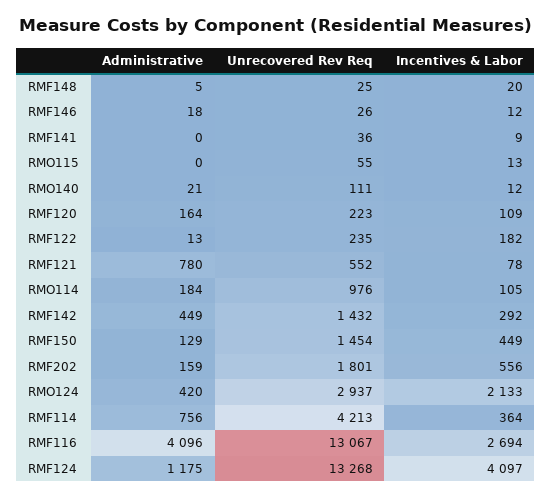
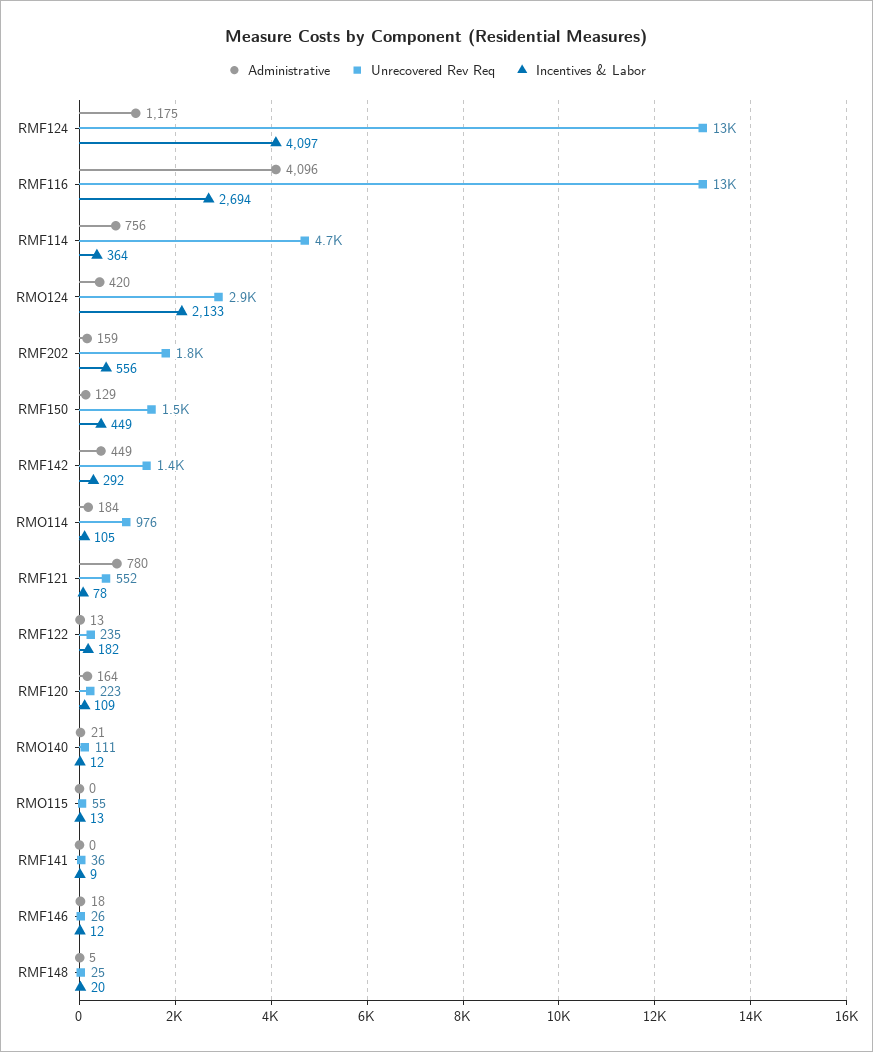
Unrecovered Rev Req, RMF114: 4213 -> 4700

